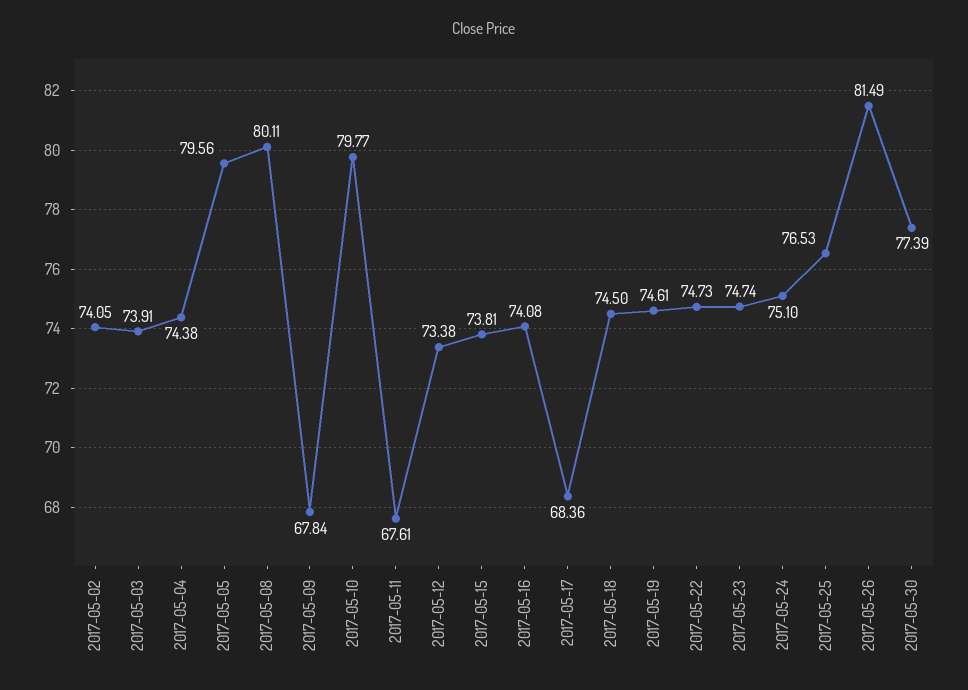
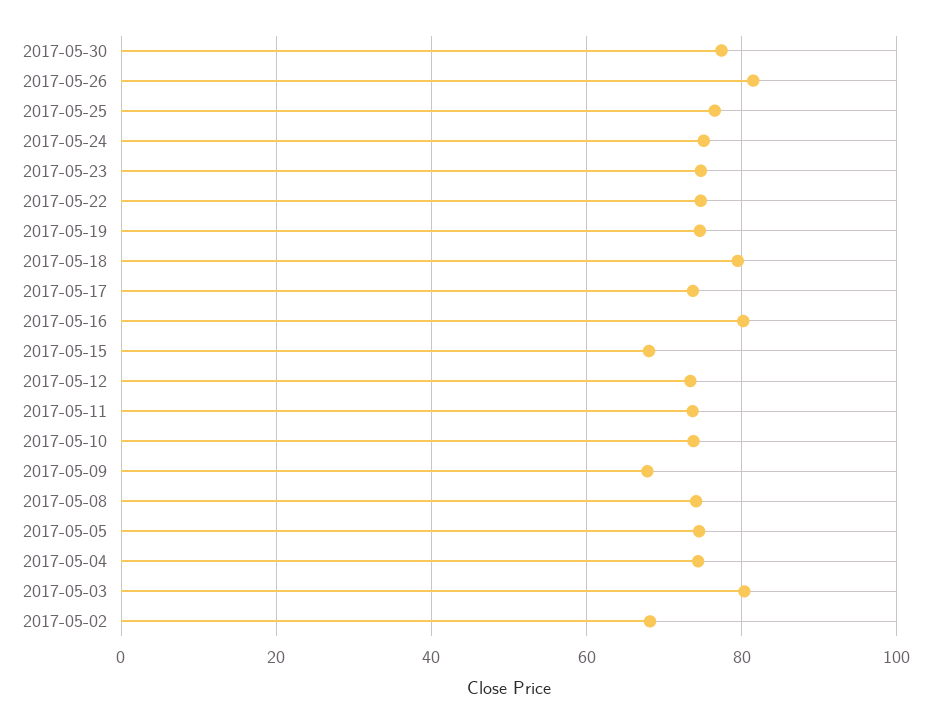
2017-05-02: 74.05 -> 68
2017-05-03: 73.91 -> 80
2017-05-05: 79.56 -> 74
2017-05-08: 80.11 -> 74
2017-05-10: 79.77 -> 74
2017-05-11: 67.61 -> 74
2017-05-15: 73.81 -> 68
2017-05-16: 74.08 -> 80
2017-05-17: 68.36 -> 74
2017-05-18: 74.5 -> 80

